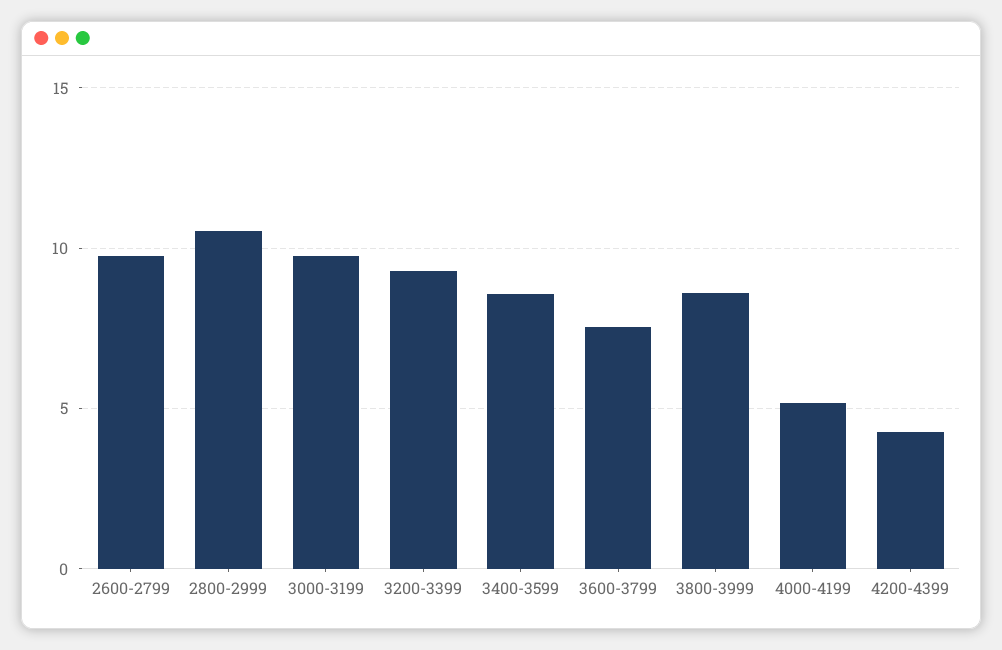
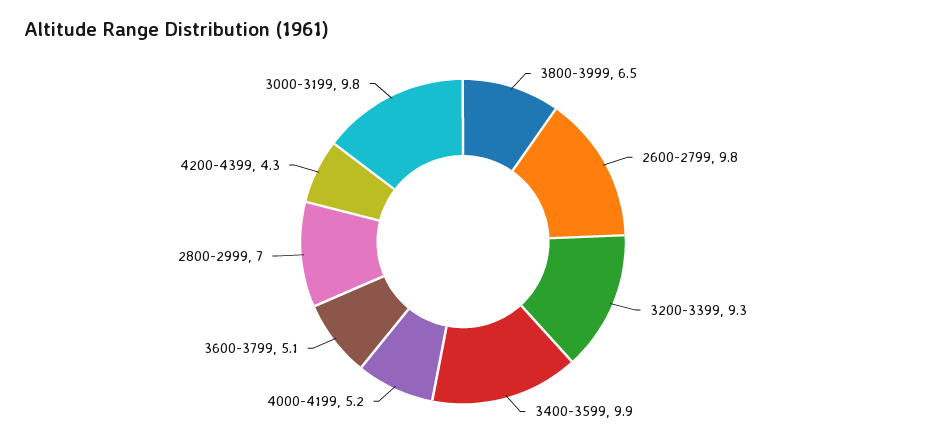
2800-2999: 10.5 -> 7
3400-3599: 8.5 -> 9.9
3600-3799: 7.5 -> 5.1
3800-3999: 8.5 -> 6.5

